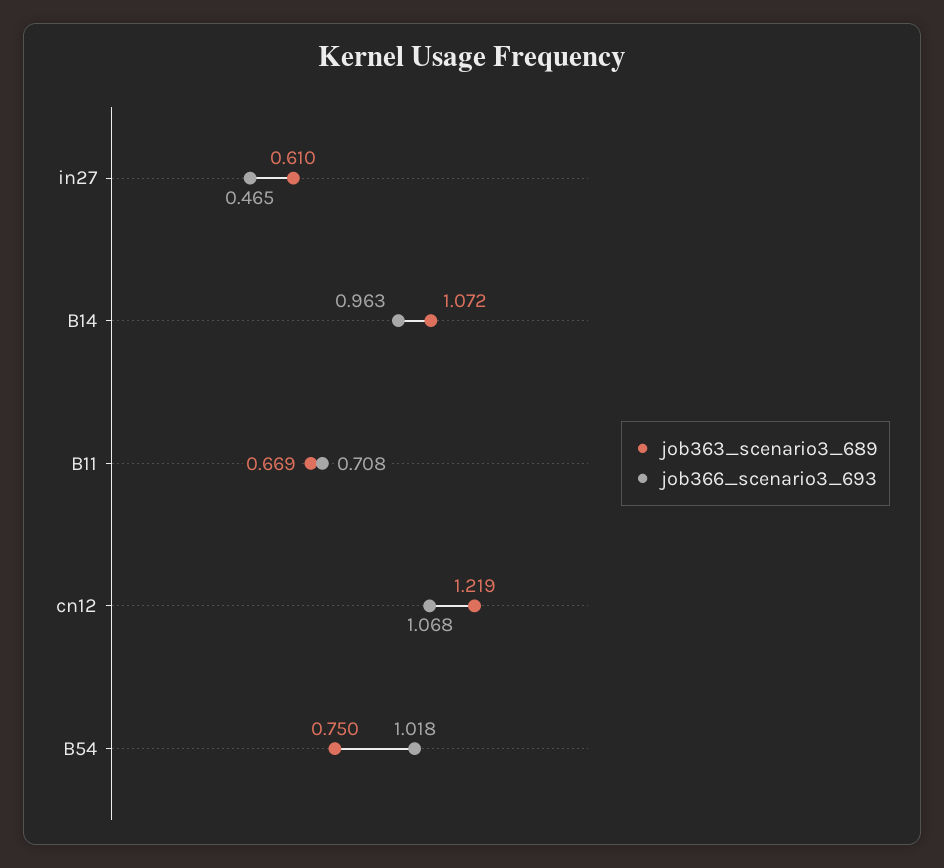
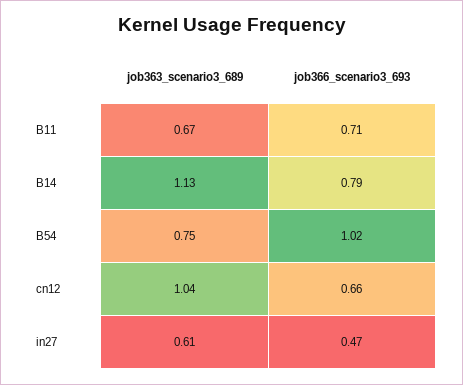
job363_scenario3_689, B14: 1.072 -> 1.13
job366_scenario3_693, B14: 0.963 -> 0.79
job363_scenario3_689, cn12: 1.219 -> 1.04
job366_scenario3_693, cn12: 1.068 -> 0.66

